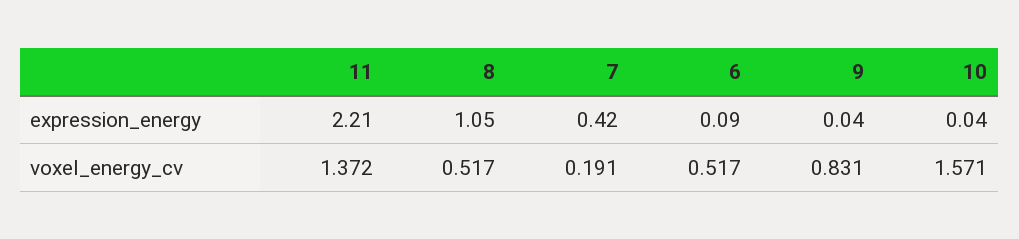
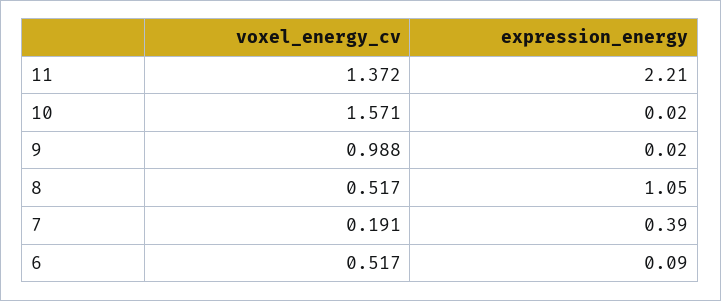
7, expression_energy: 0.42 -> 0.39
9, expression_energy: 0.04 -> 0.02
10, expression_energy: 0.04 -> 0.02
9, voxel_energy_cv: 0.831 -> 0.988

